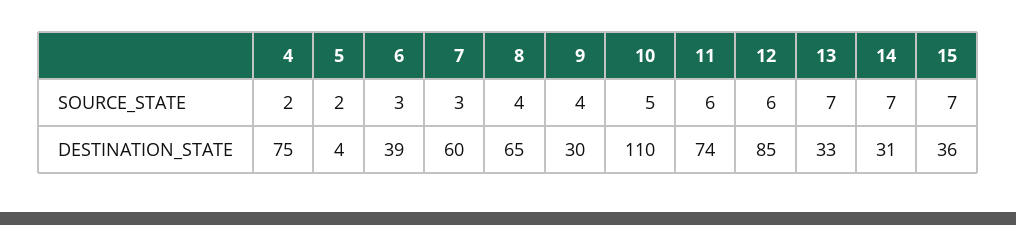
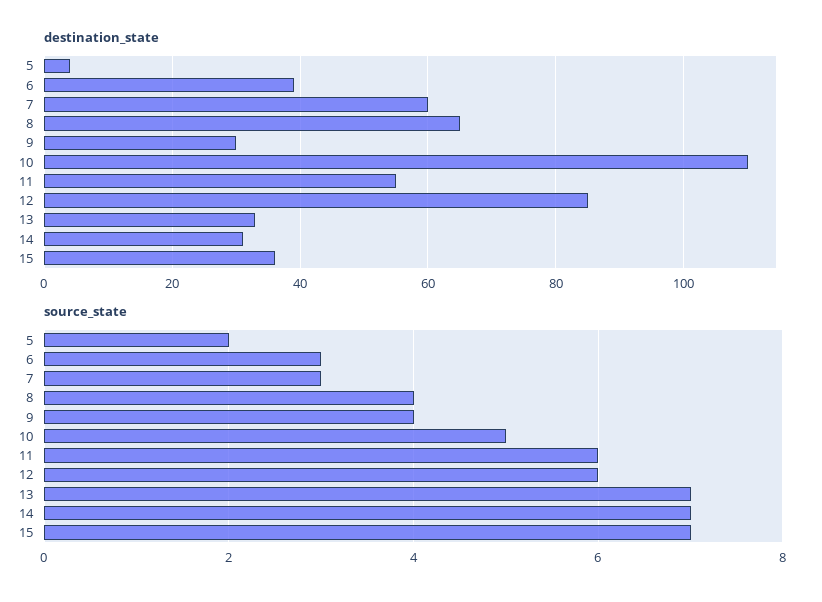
SOURCE_STATE, 4: 2 -> none
DESTINATION_STATE, 4: 75 -> none
DESTINATION_STATE, 11: 74 -> 55

